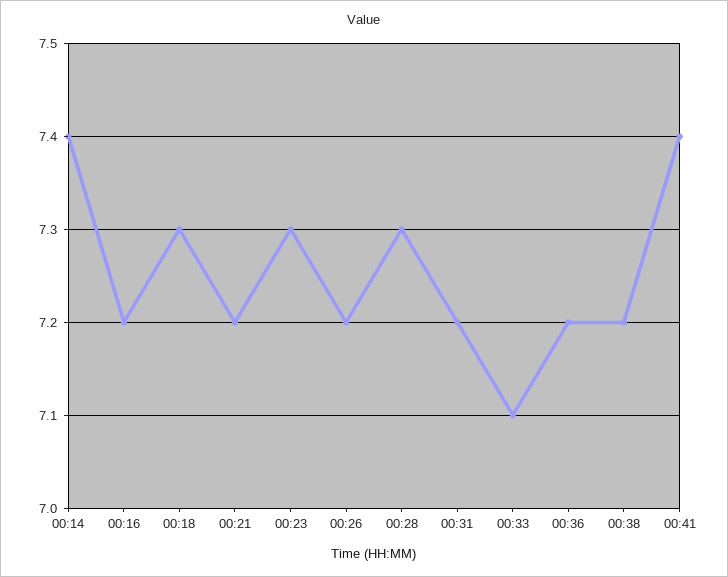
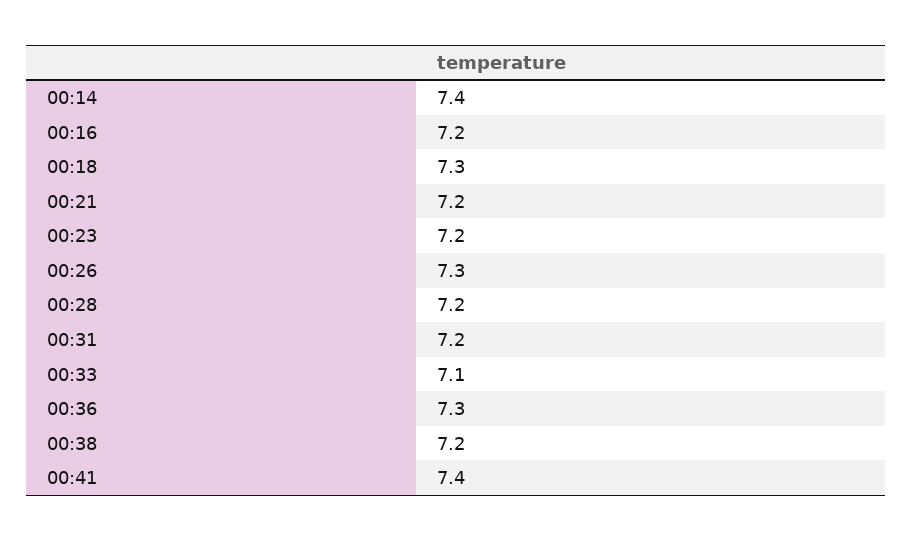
00:23: 7.3 -> 7.2
00:26: 7.2 -> 7.3
00:28: 7.3 -> 7.2
00:36: 7.2 -> 7.3

